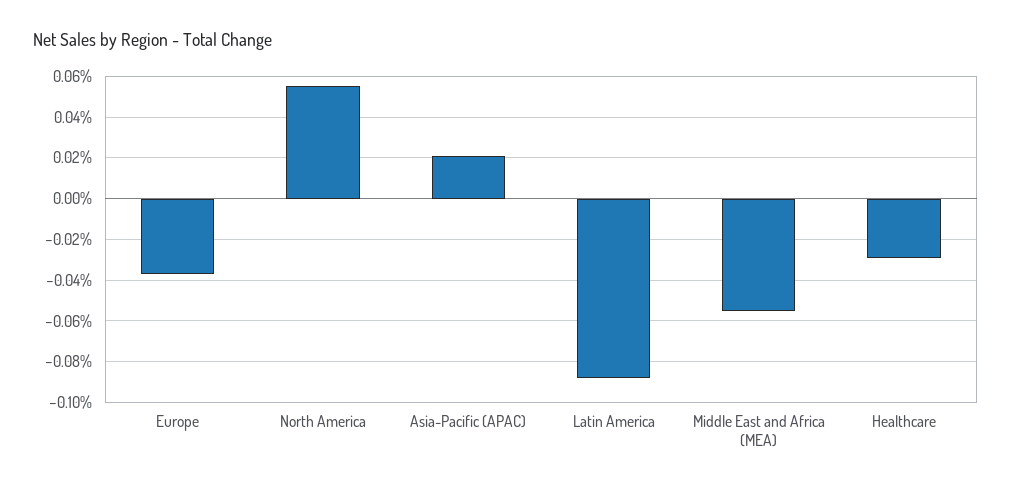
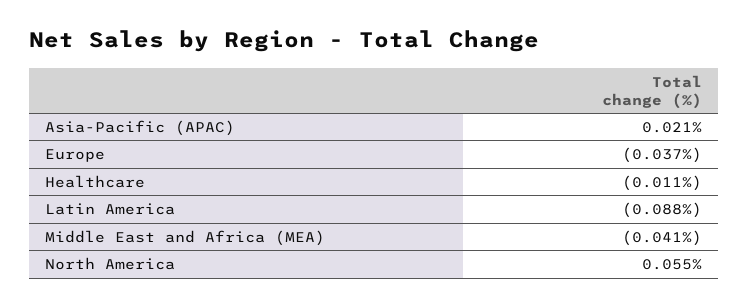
Middle East and Africa (MEA): -0.055 -> -0.041
Healthcare: -0.03 -> -0.011

